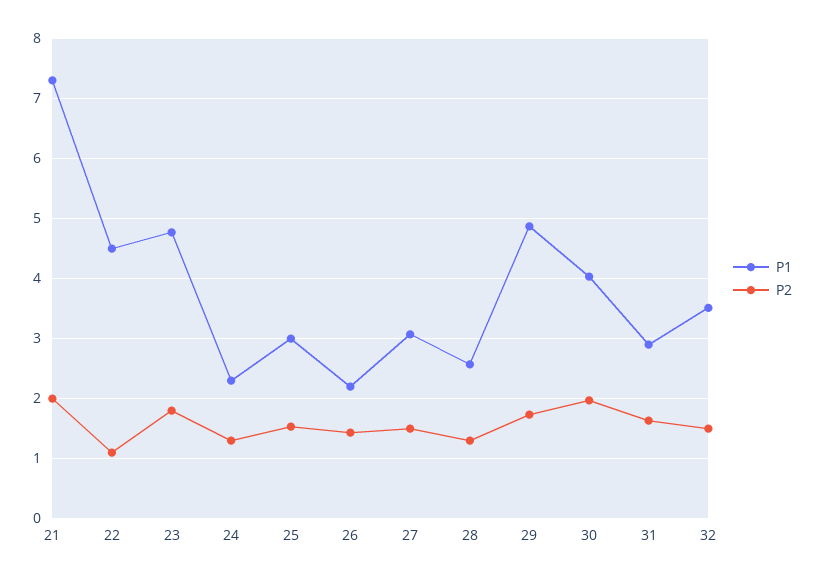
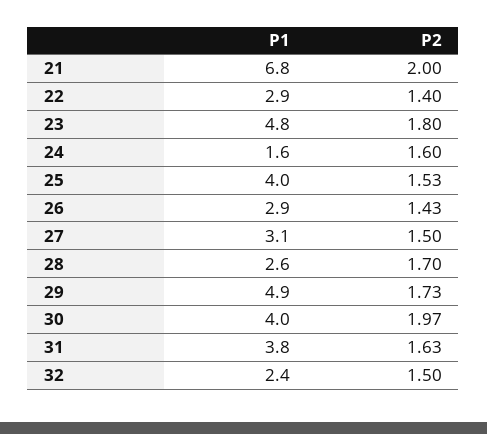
P1, 21: 7.3 -> 6.8
P1, 22: 4.5 -> 2.9
P2, 22: 1.1 -> 1.4
P1, 24: 2.3 -> 1.6
P2, 24: 1.3 -> 1.6
P1, 25: 3 -> 4
P1, 26: 2.2 -> 2.9
P2, 28: 1.3 -> 1.7
P1, 31: 2.9 -> 3.8
P1, 32: 3.5 -> 2.4

